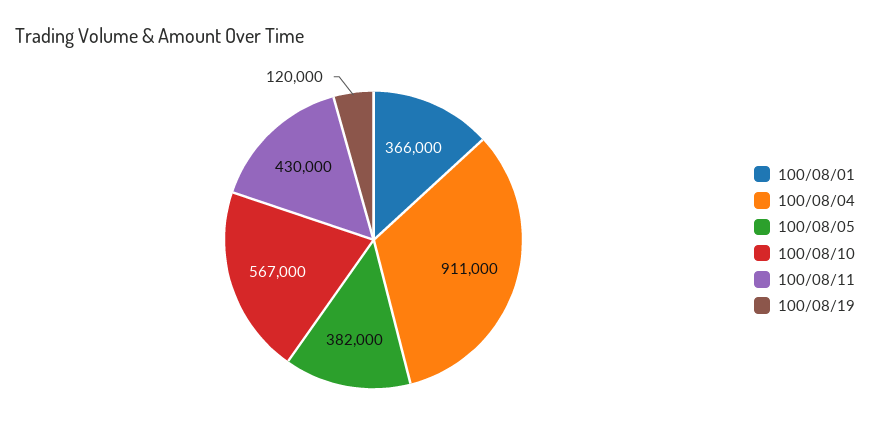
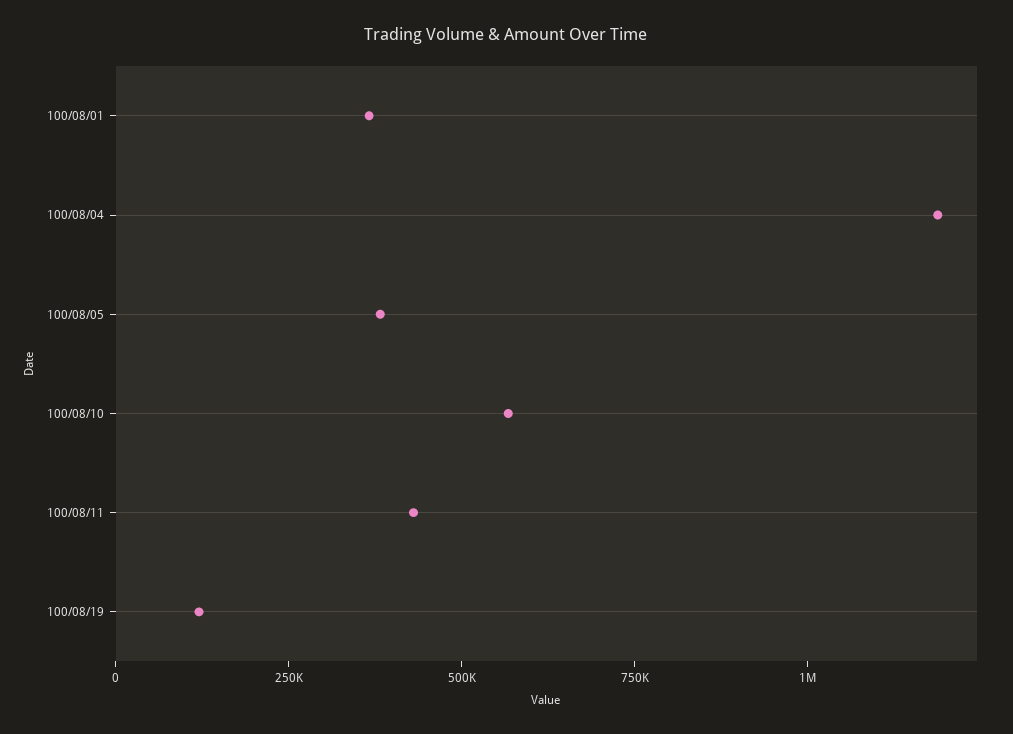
100/08/04: 911000 -> 1200000

